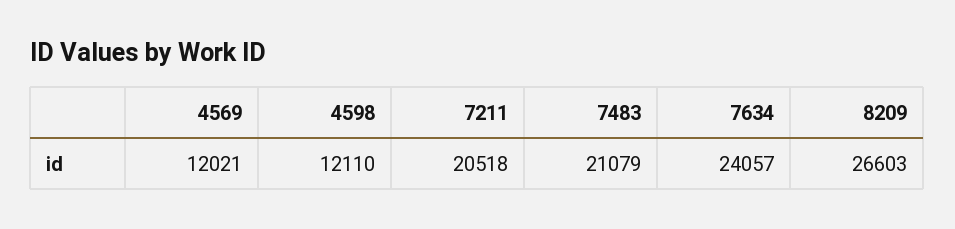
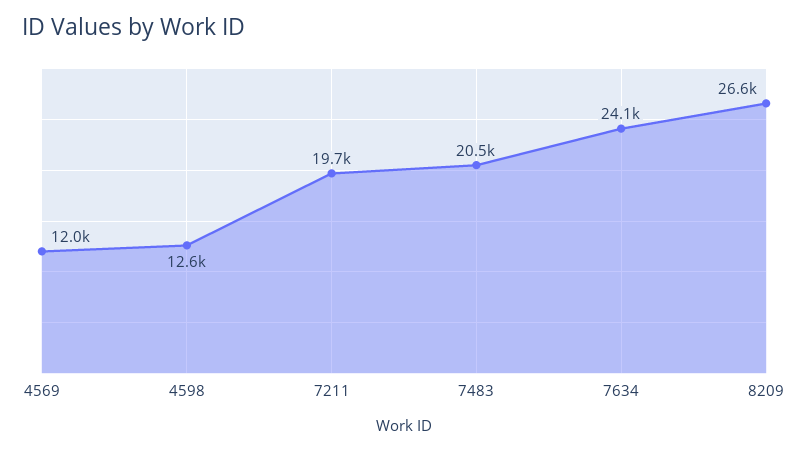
4598: 12110 -> 12600
7211: 20518 -> 19700
7483: 21079 -> 20500

